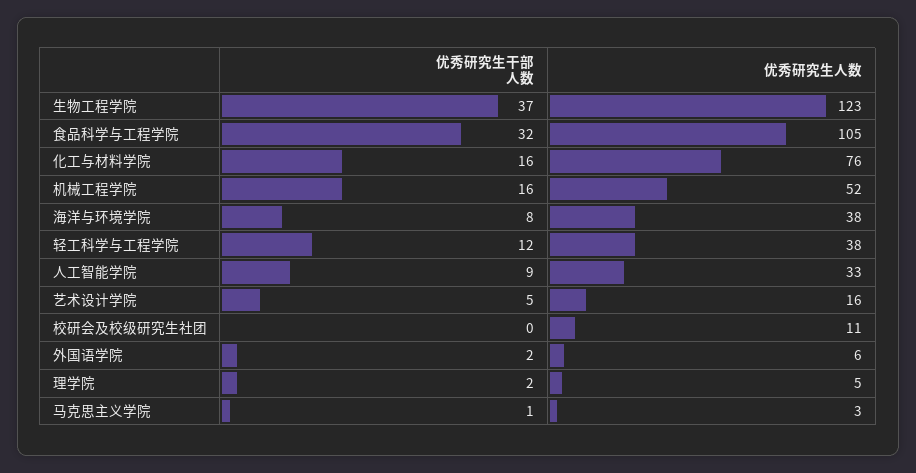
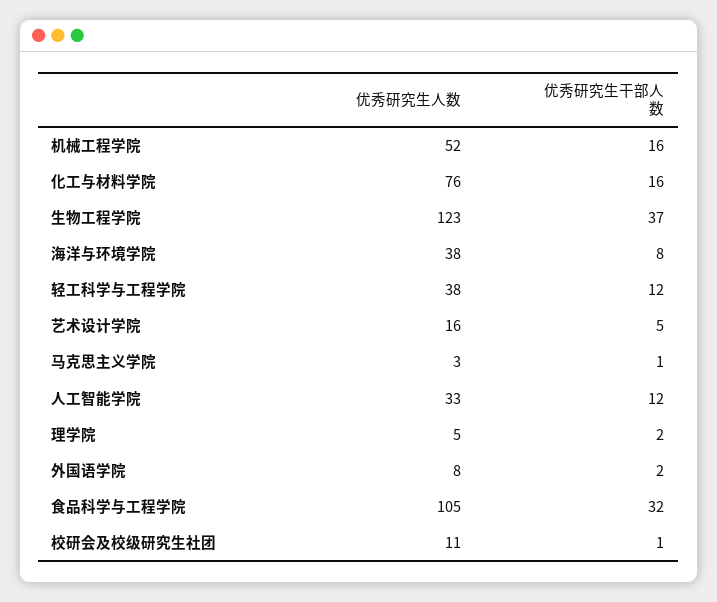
优秀研究生干部人数, 人工智能学院: 9 -> 12
优秀研究生干部人数, 校研会及校级研究生社团: 0 -> 1
优秀研究生人数, 外国语学院: 6 -> 8

